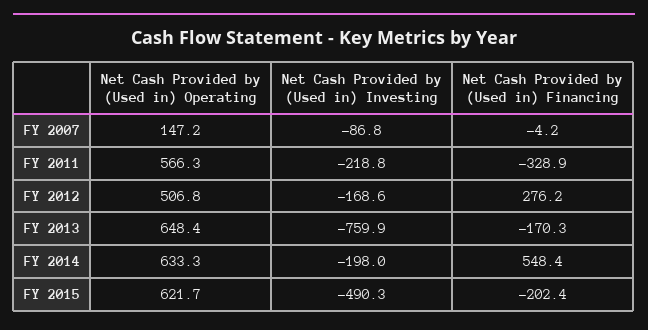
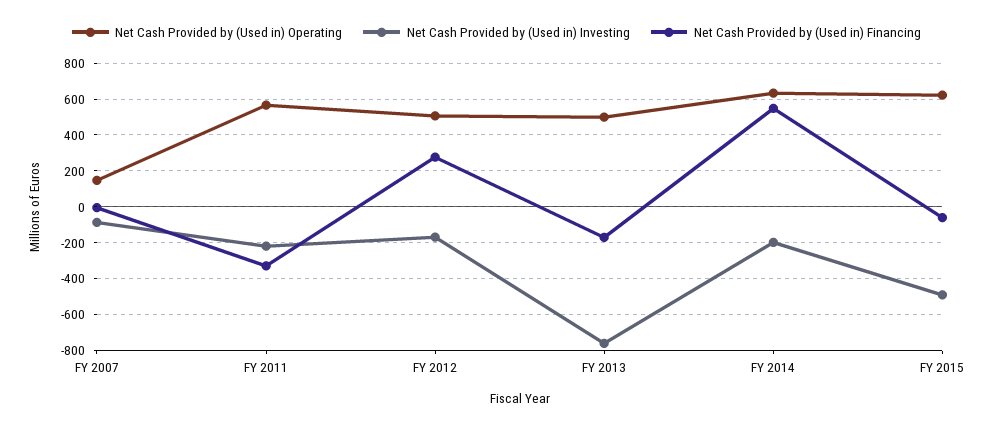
Net Cash Provided by (Used in) Operating, FY 2013: 648.4 -> 500
Net Cash Provided by (Used in) Financing, FY 2015: -202.4 -> -50

